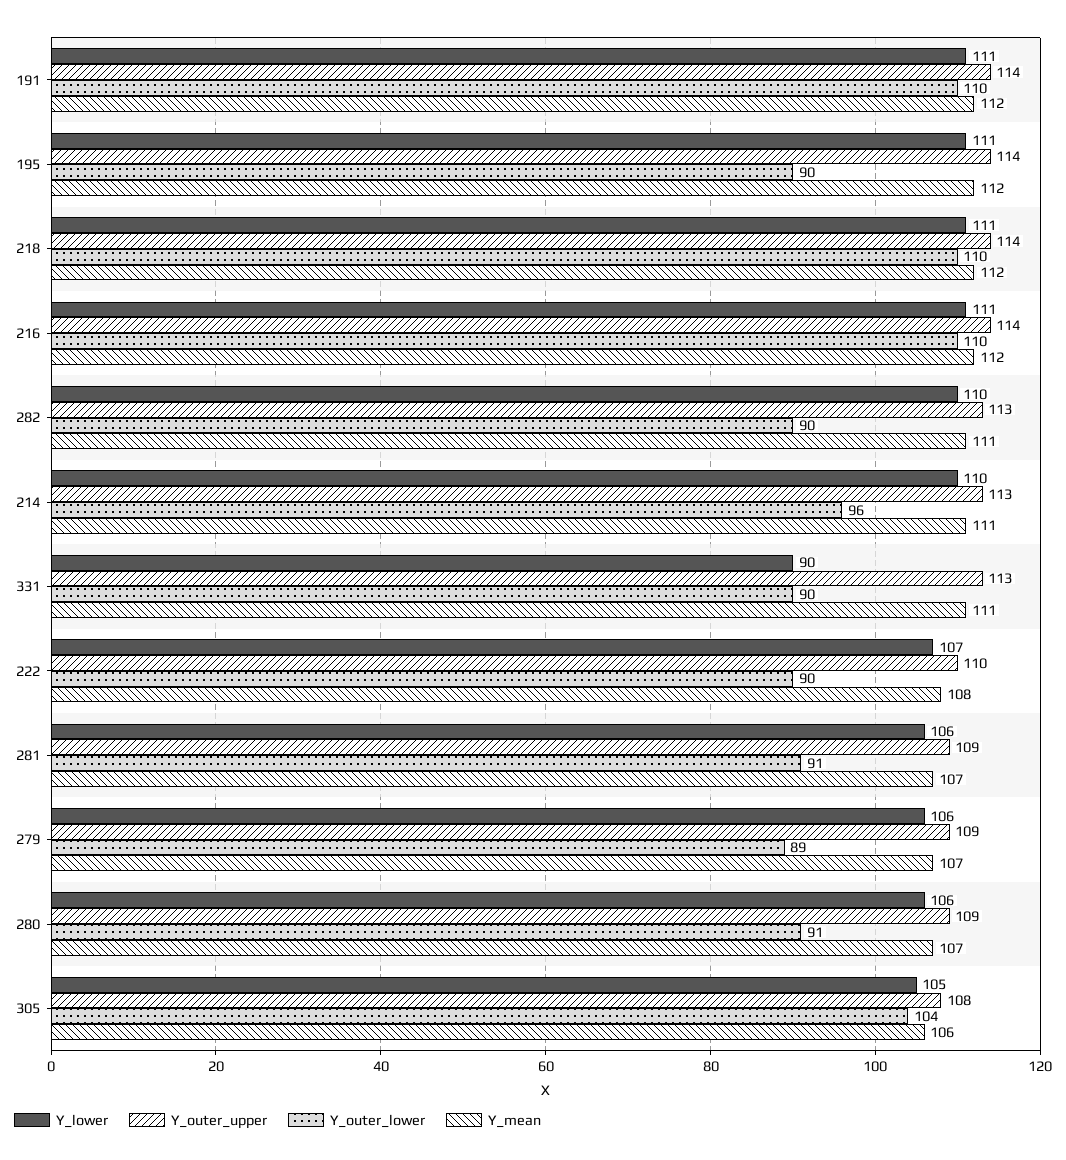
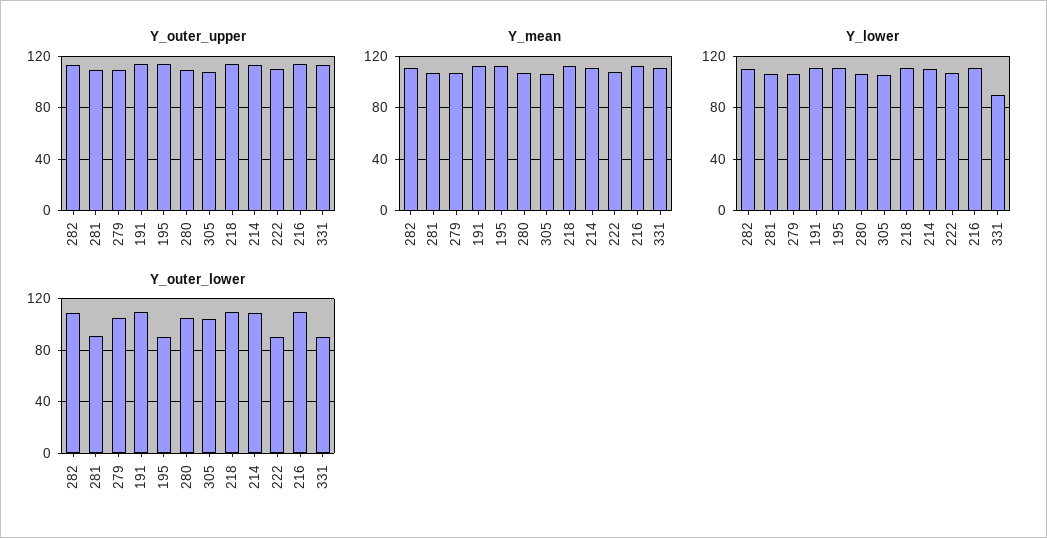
Y_outer_lower, 282: 90 -> 110
Y_outer_lower, 214: 96 -> 110
Y_outer_lower, 279: 89 -> 105
Y_outer_lower, 280: 91 -> 105

